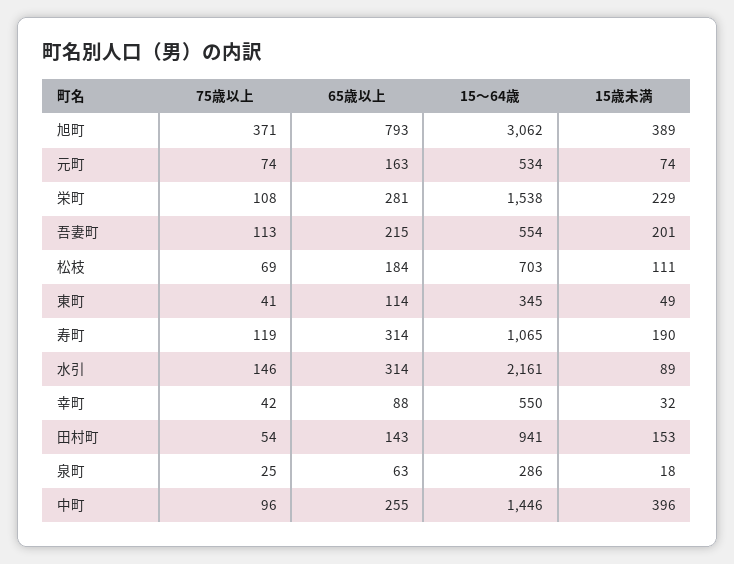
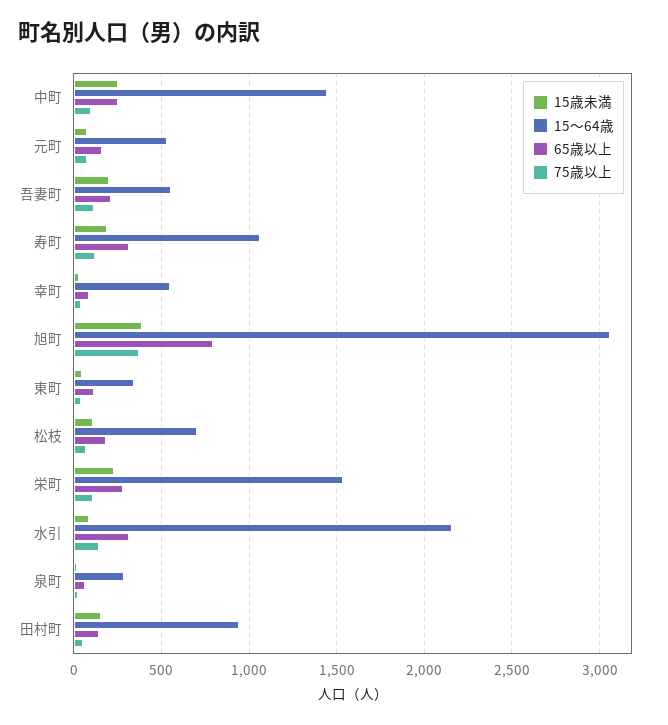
15歳未満, 中町: 396 -> 250

